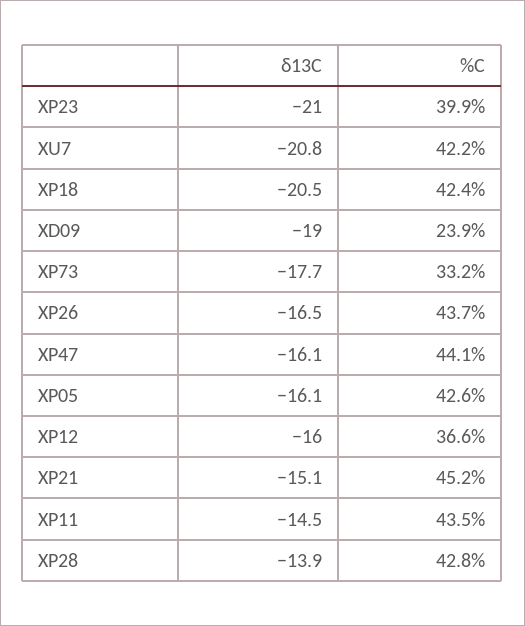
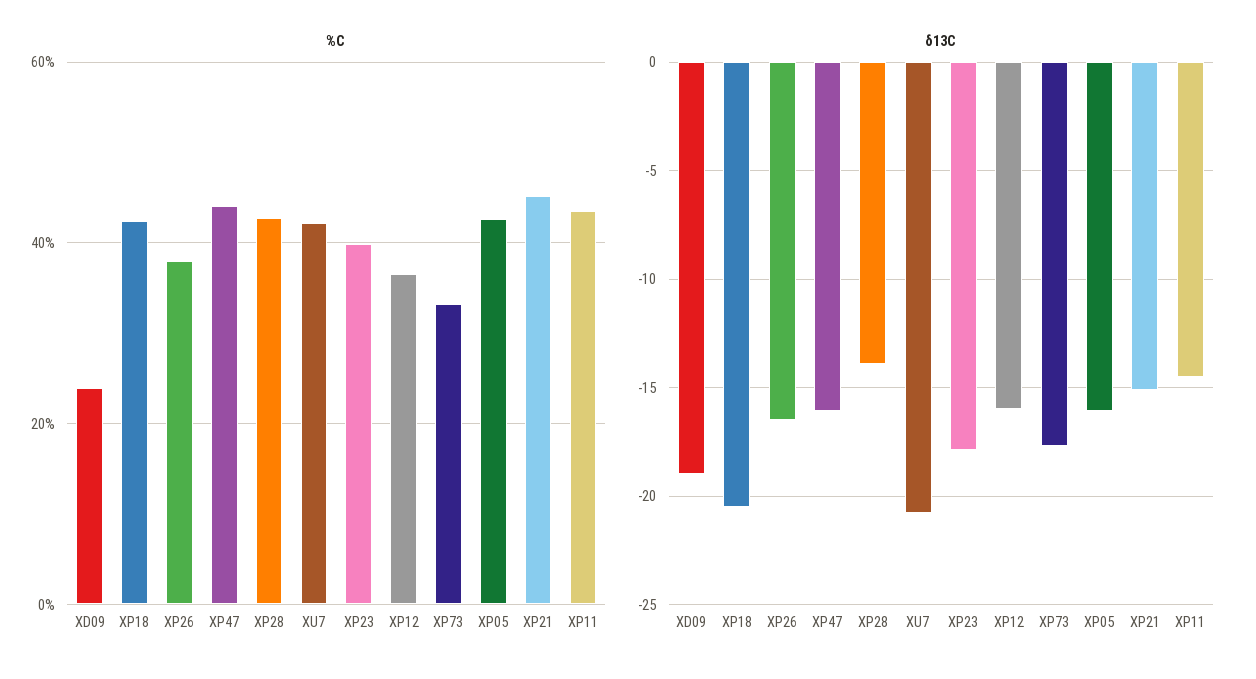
δ13C, XP23: -21 -> -18
%C, XP26: 43.7 -> 38

